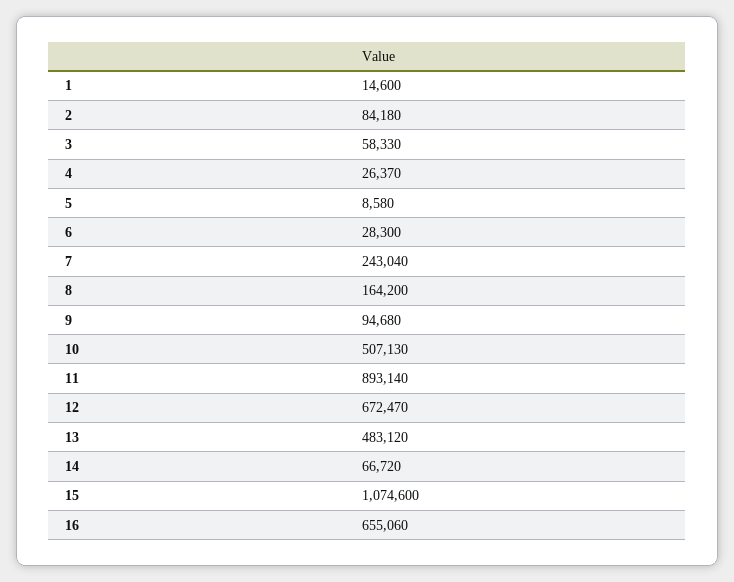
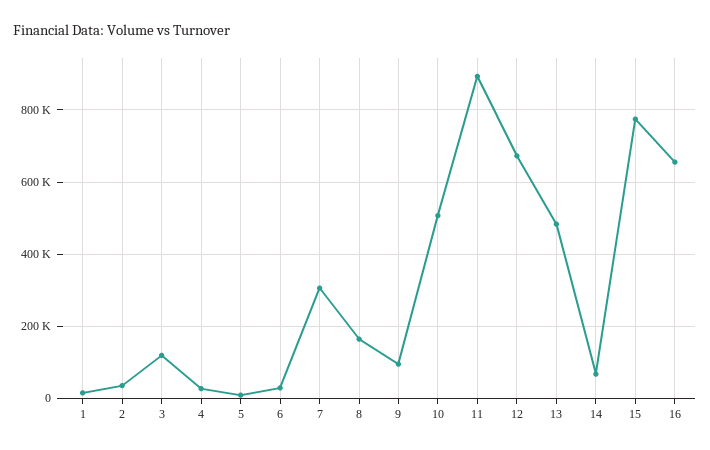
2: 84180 -> 40000
3: 58330 -> 120000
7: 243040 -> 300000
15: 1074600 -> 780000

